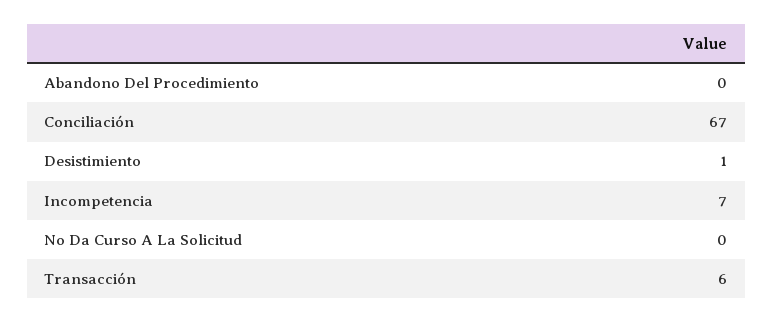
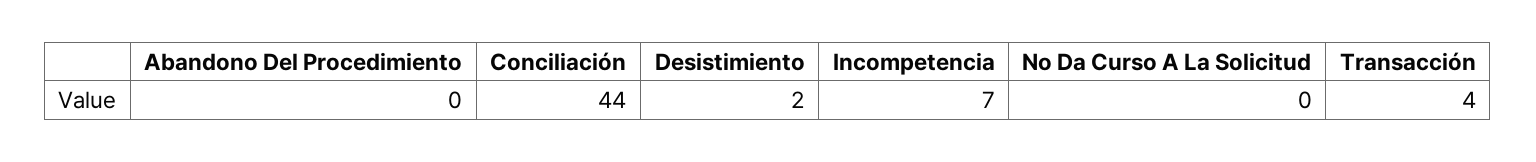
Conciliación: 67 -> 44
Desistimiento: 1 -> 2
Transacción: 6 -> 4

